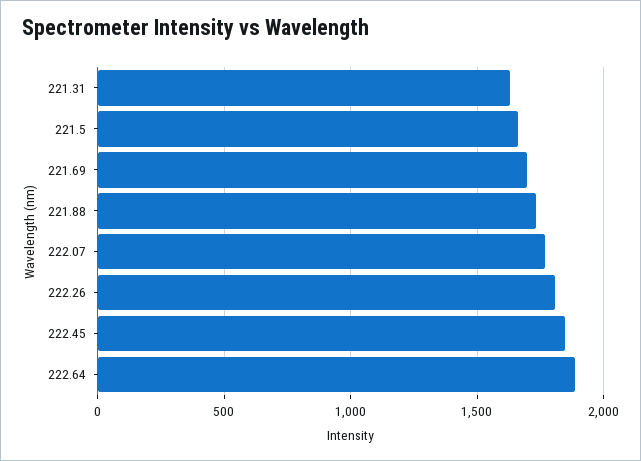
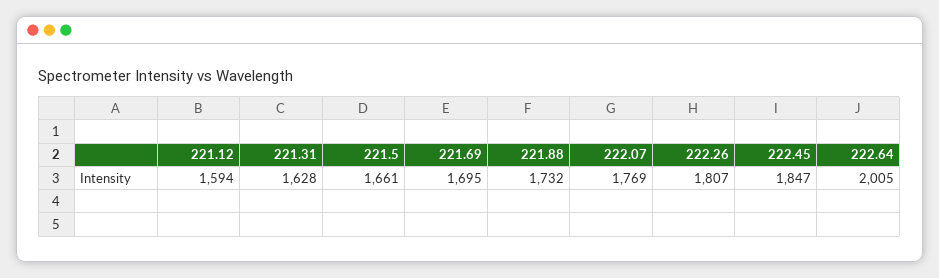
222.64: 1900 -> 2005
221.12: none -> 1594

